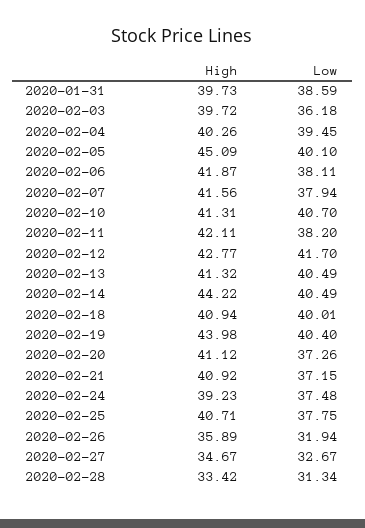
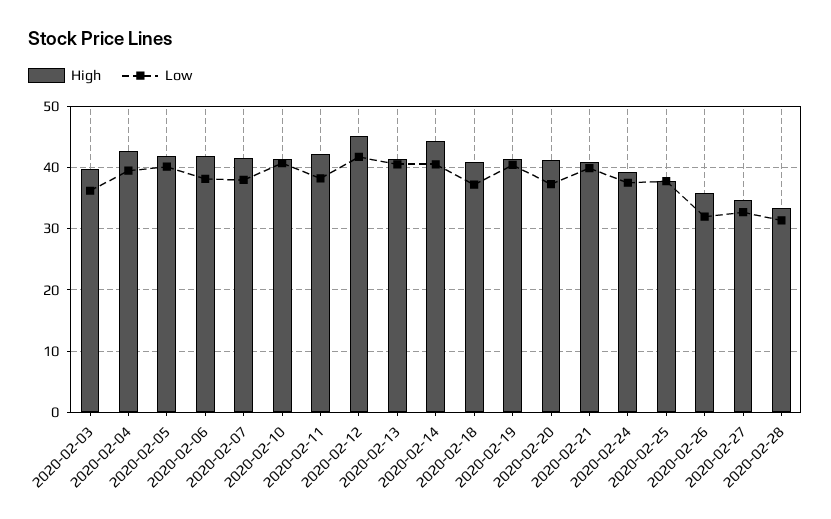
High, 2020-01-31: 39.73 -> none
Low, 2020-01-31: 38.59 -> none
High, 2020-02-04: 40.26 -> 43
High, 2020-02-05: 45.09 -> 42
High, 2020-02-12: 42.77 -> 45
Low, 2020-02-18: 40.01 -> 37
High, 2020-02-19: 43.98 -> 41
Low, 2020-02-21: 37.15 -> 40
High, 2020-02-25: 40.71 -> 38

